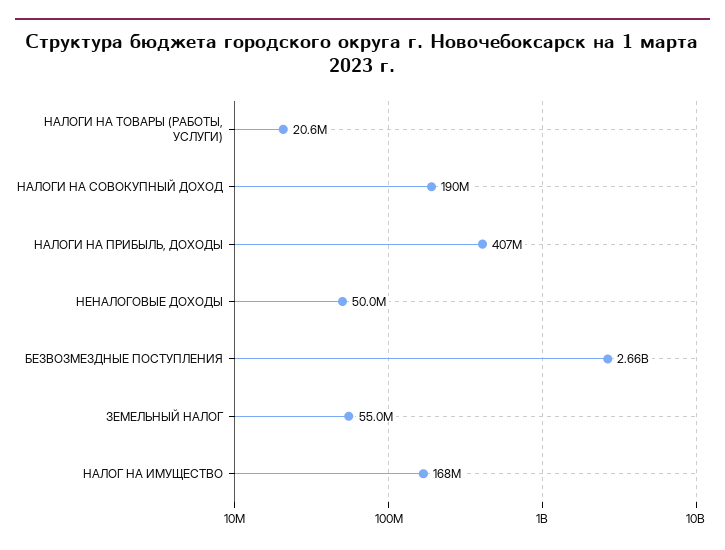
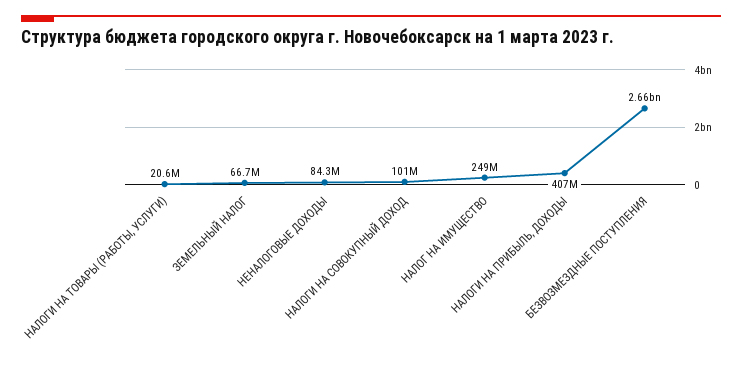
НАЛОГИ НА СОВОКУПНЫЙ ДОХОД: 190000000 -> 101000000
НЕНАЛОГОВЫЕ ДОХОДЫ: 50000000 -> 84300000
ЗЕМЕЛЬНЫЙ НАЛОГ: 55000000 -> 66700000
НАЛОГ НА ИМУЩЕСТВО: 168000000 -> 249000000

